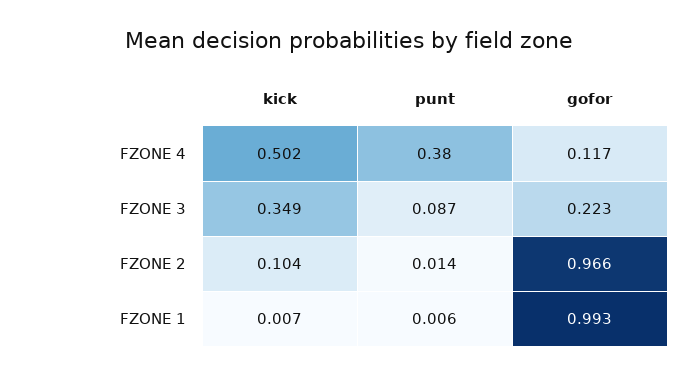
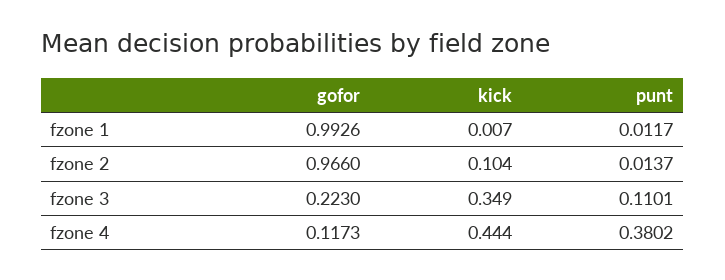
kick, FZONE 4: 0.502 -> 0.444
punt, FZONE 3: 0.087 -> 0.1101
punt, FZONE 1: 0.006 -> 0.0117

